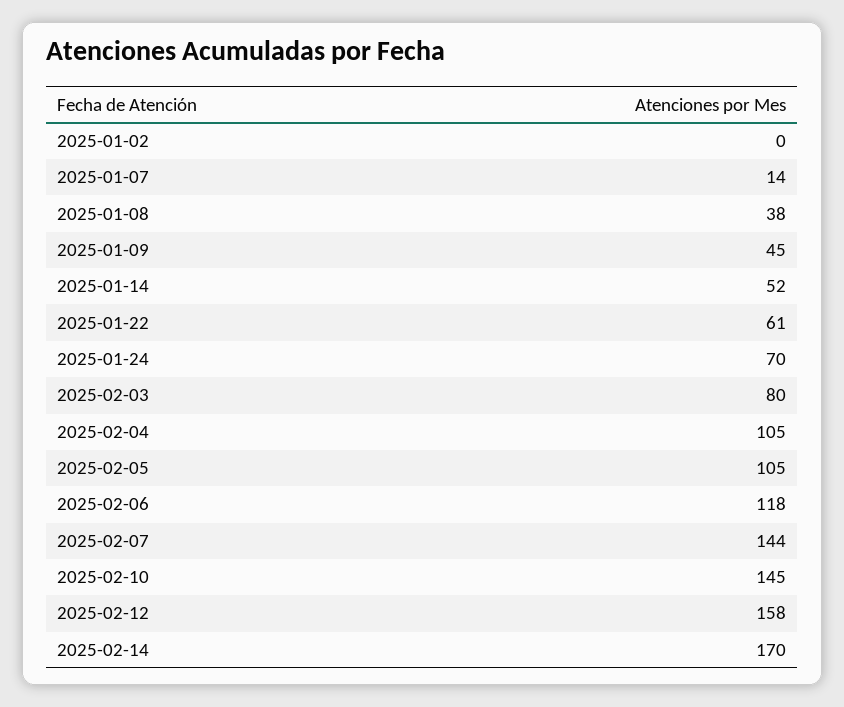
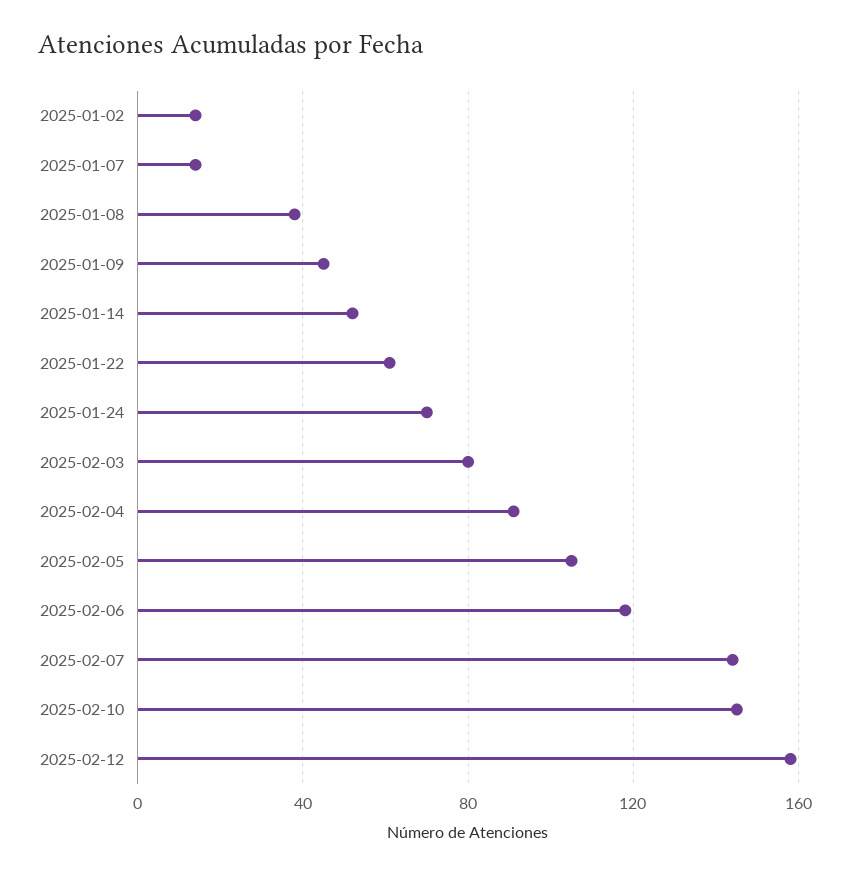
2025-01-02: 0 -> 15
2025-02-04: 105 -> 90
2025-02-14: 170 -> none

